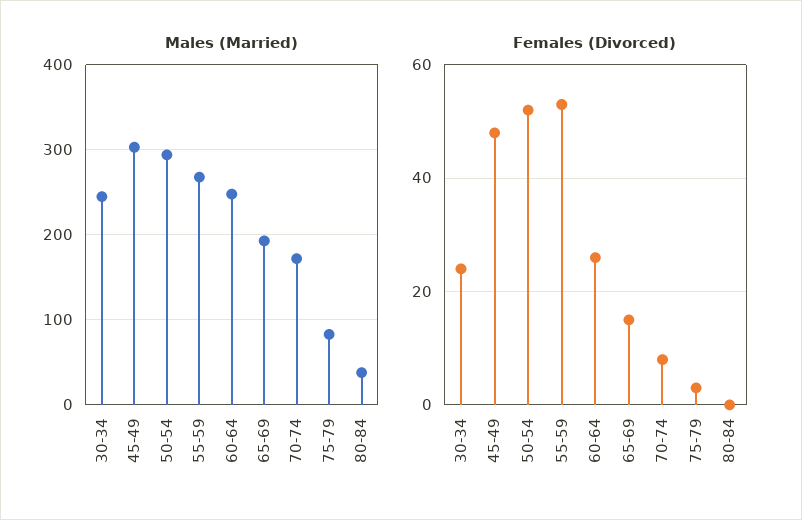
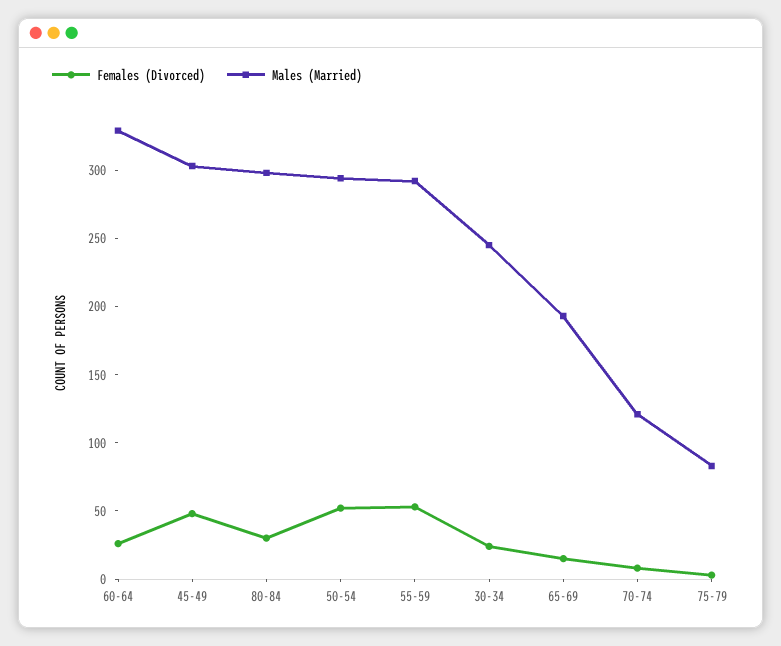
Males (Married), 55-59: 270 -> 290
Males (Married), 60-64: 250 -> 330
Males (Married), 70-74: 170 -> 120
Males (Married), 80-84: 40 -> 300
Females (Divorced), 80-84: 0 -> 30

